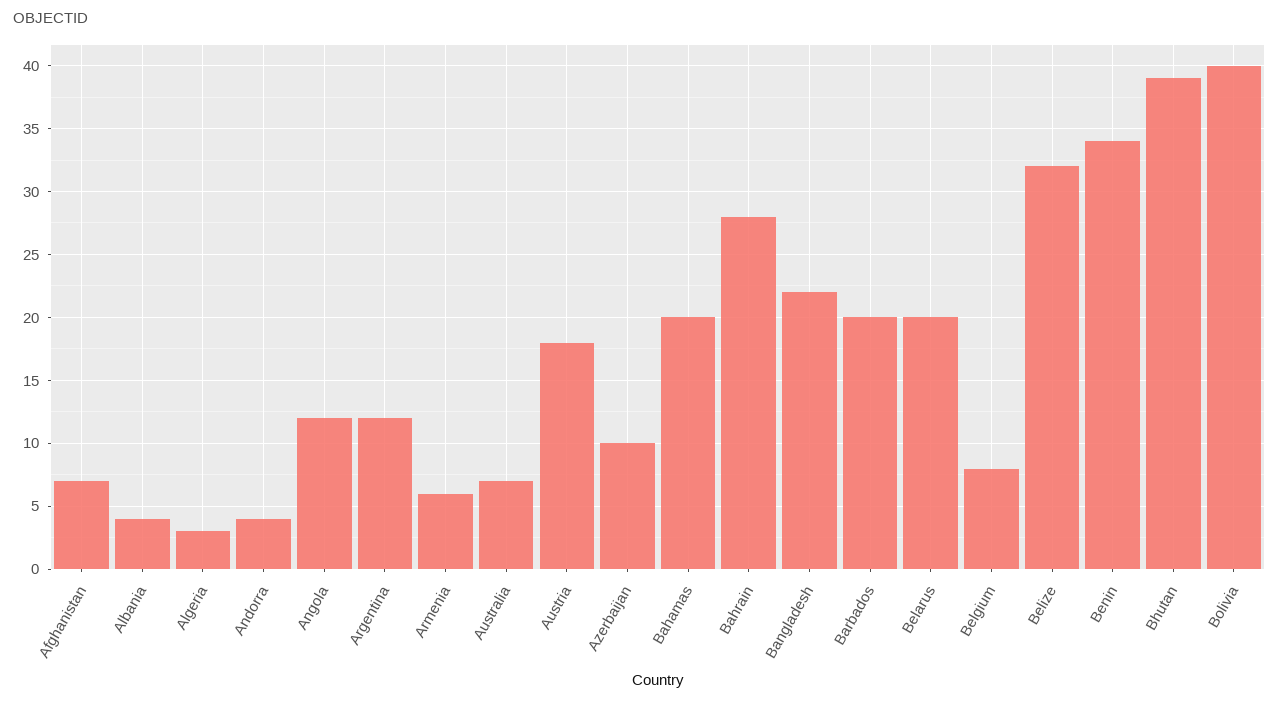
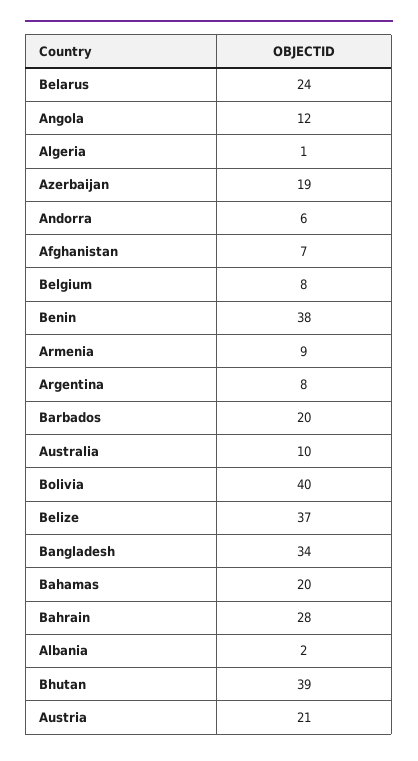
Albania: 4 -> 2
Algeria: 3 -> 1
Andorra: 4 -> 6
Argentina: 12 -> 8
Armenia: 6 -> 9
Australia: 7 -> 10
Austria: 18 -> 21
Azerbaijan: 10 -> 19
Bangladesh: 22 -> 34
Belarus: 20 -> 24
Belize: 32 -> 37
Benin: 34 -> 38

